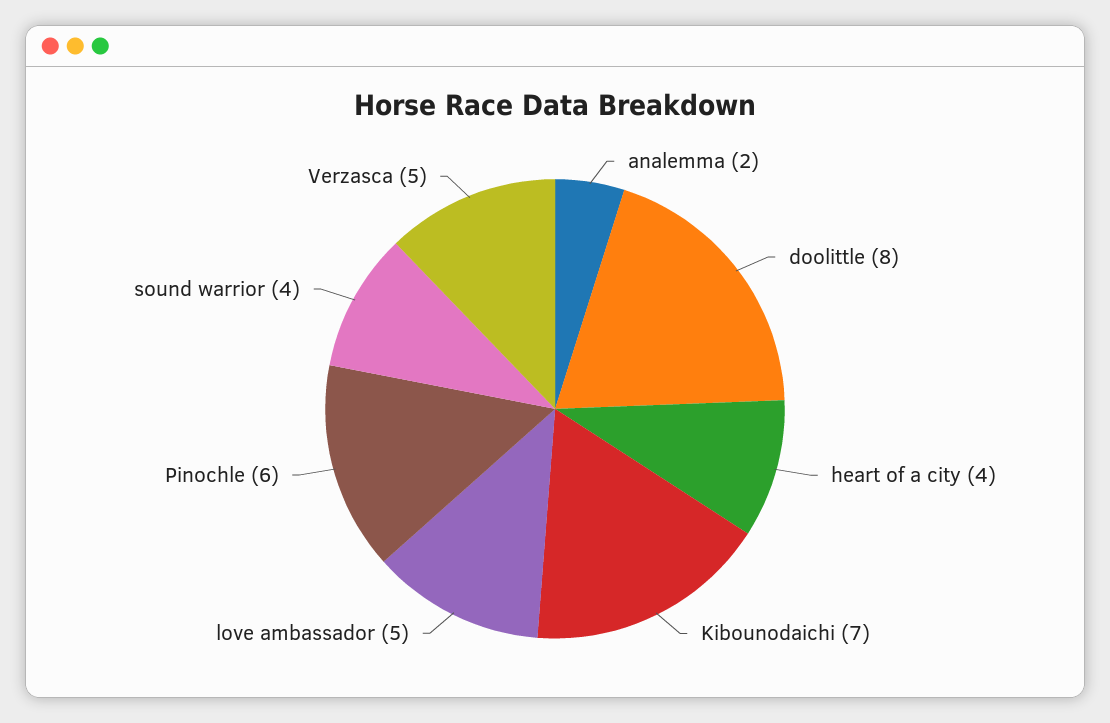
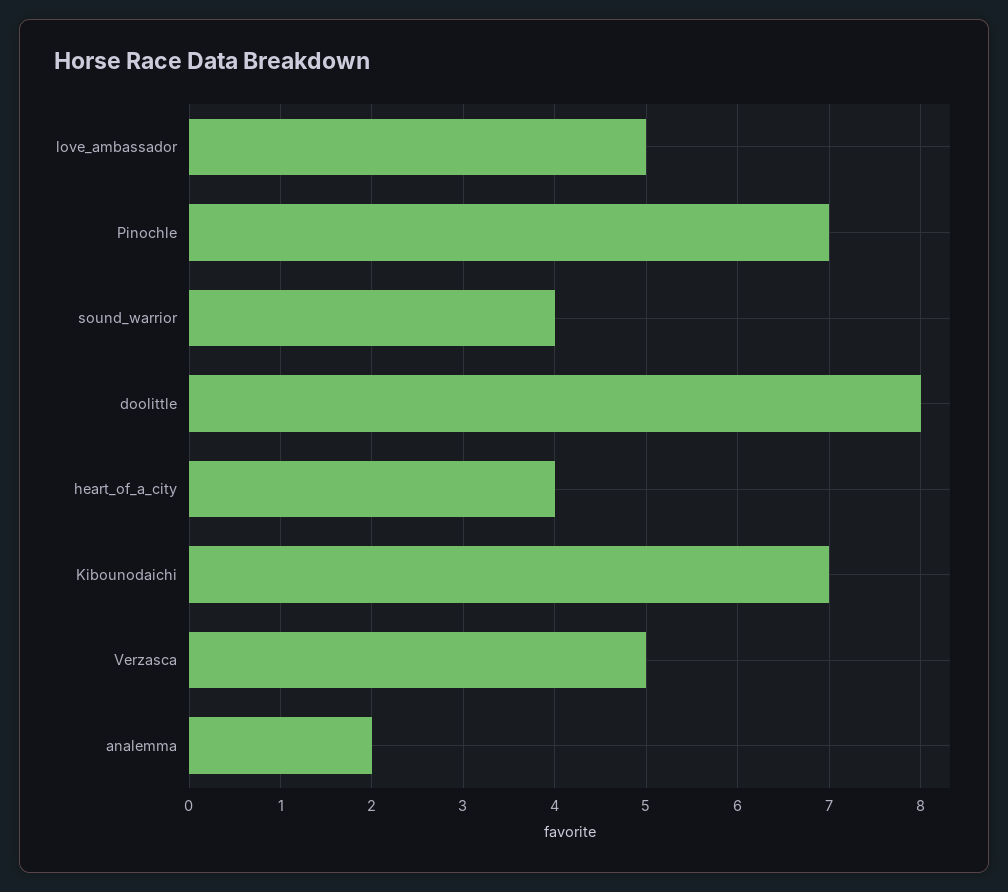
Pinochle: 6 -> 7

